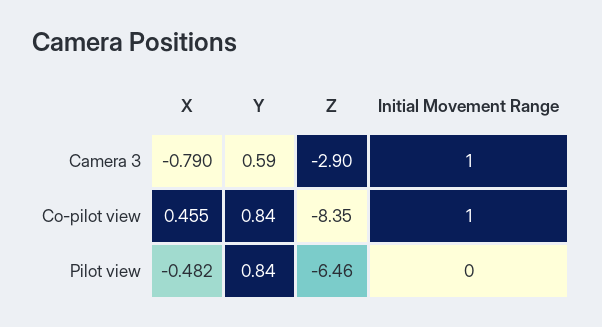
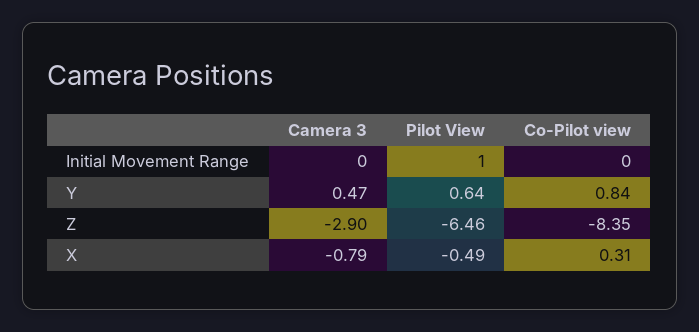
Y, Camera 3: 0.59 -> 0.47
Initial Movement Range, Camera 3: 1 -> 0
X, Co-pilot view: 0.455 -> 0.31
Initial Movement Range, Co-pilot view: 1 -> 0
X, Pilot view: -0.482 -> -0.49
Y, Pilot view: 0.84 -> 0.64
Initial Movement Range, Pilot view: 0 -> 1

